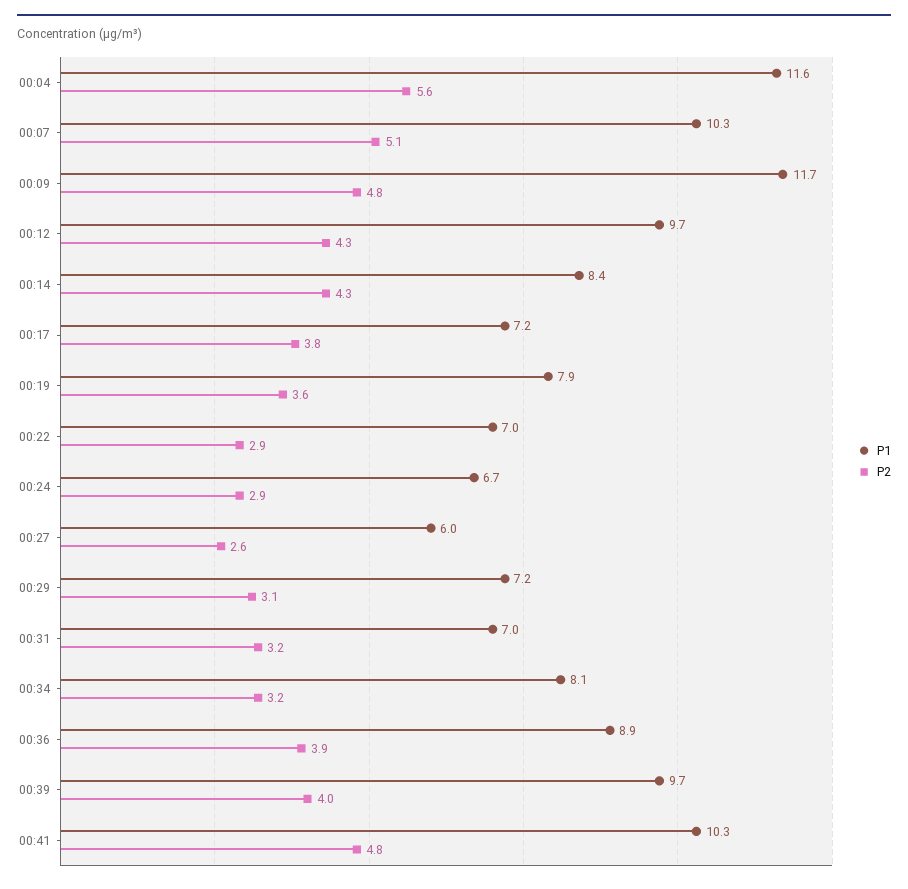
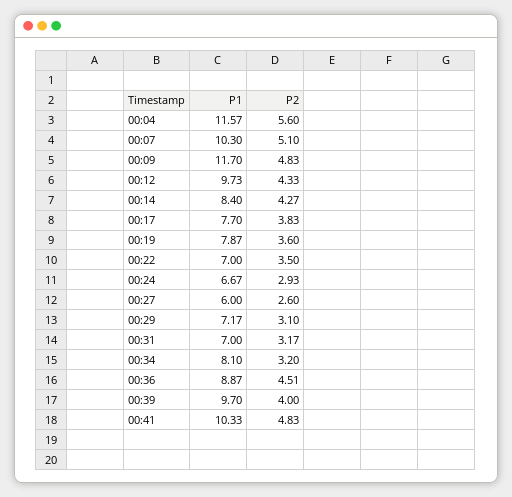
P1, 00:17: 7.2 -> 7.7
P2, 00:22: 2.9 -> 3.5
P2, 00:36: 3.9 -> 4.51

